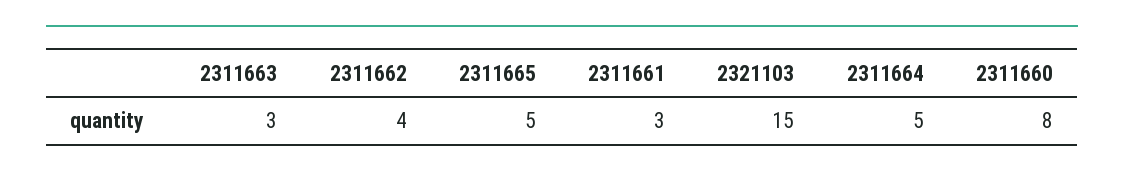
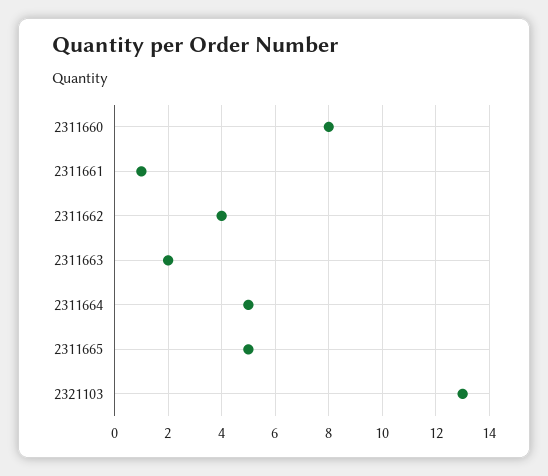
2311663: 3 -> 2
2311661: 3 -> 1
2321103: 15 -> 13

